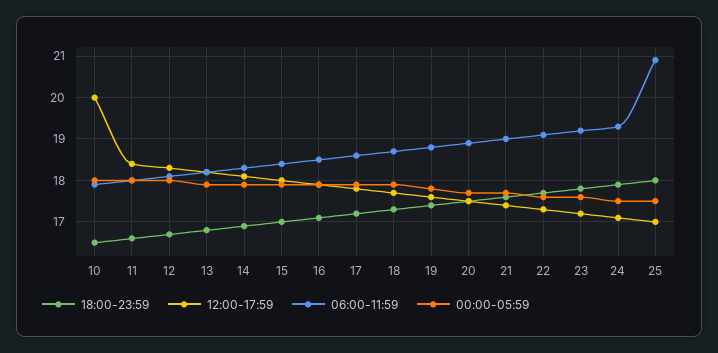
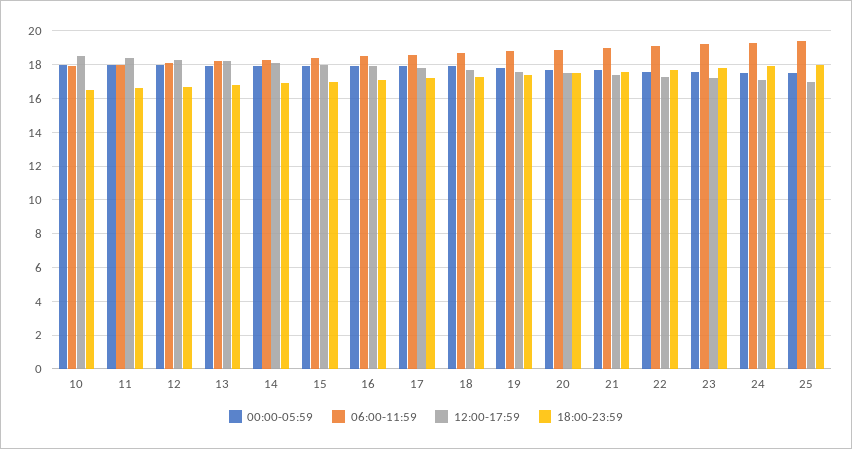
12:00-17:59, 10: 20 -> 18.5
06:00-11:59, 25: 21 -> 19.5

